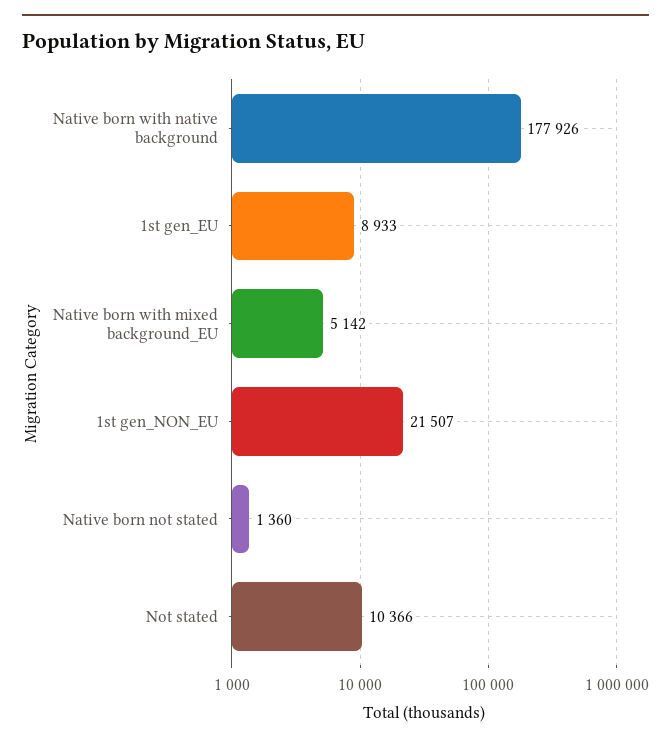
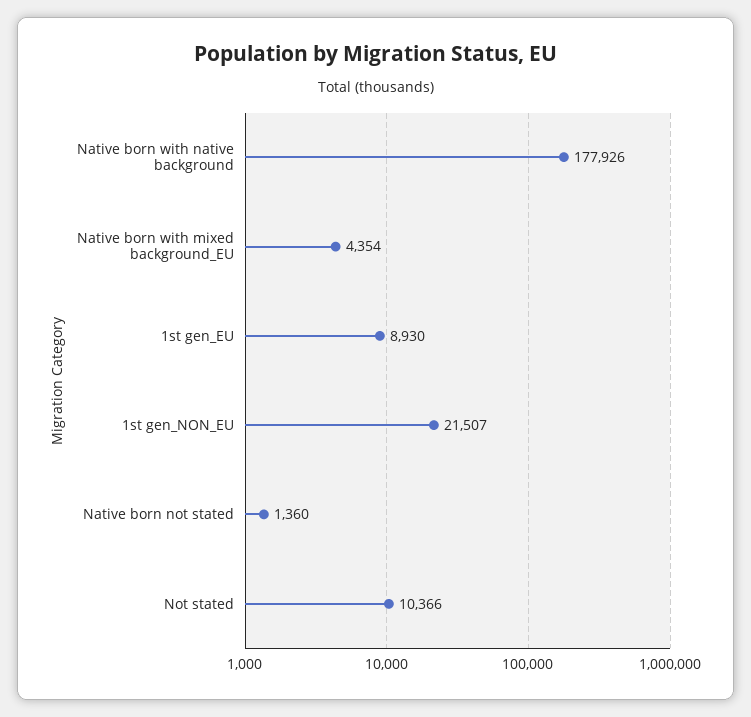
1st gen_EU: 8933 -> 8930
Native born with mixed background_EU: 5142 -> 4354

